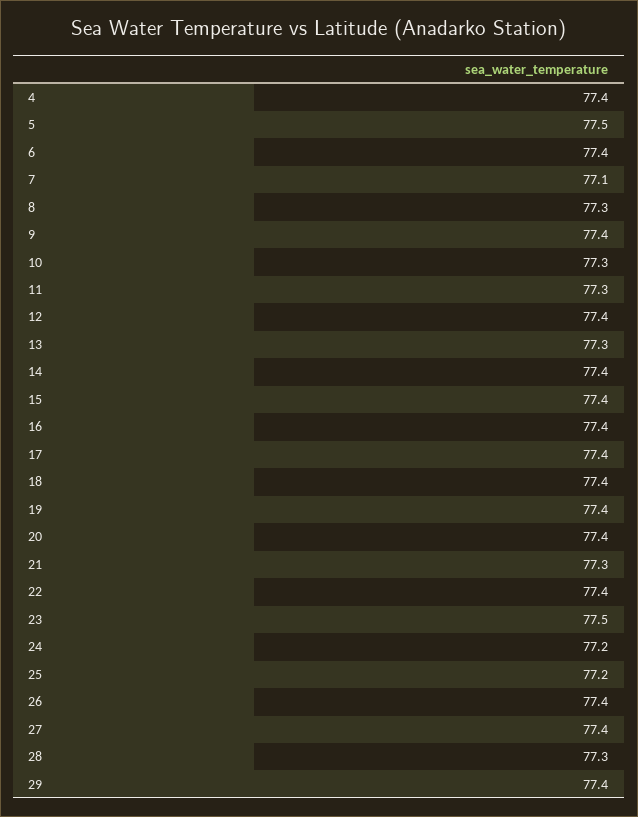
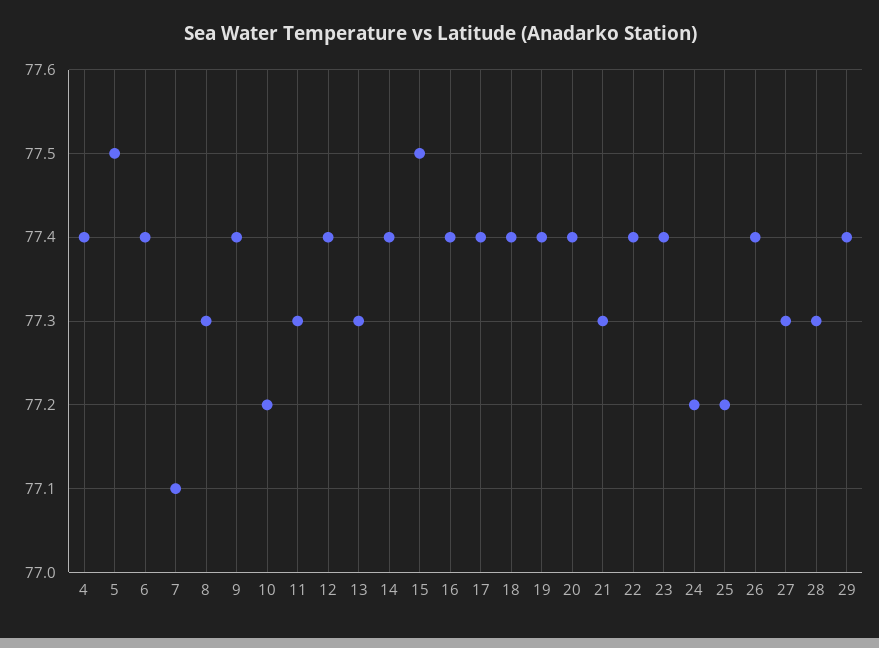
10: 77.3 -> 77.2
15: 77.4 -> 77.5
23: 77.5 -> 77.4
27: 77.4 -> 77.3

